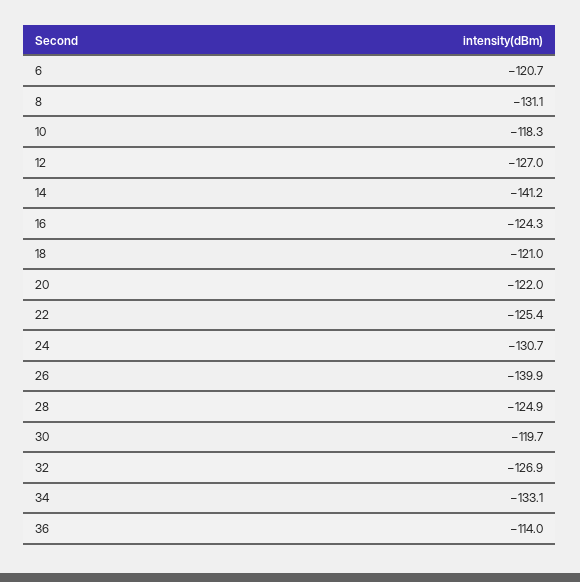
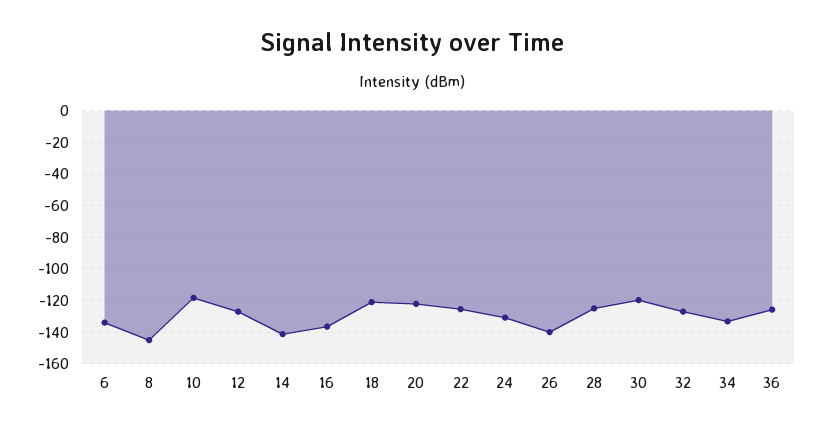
6: -120.7 -> -135
8: -131.1 -> -145
16: -124.3 -> -135
36: -114 -> -125

